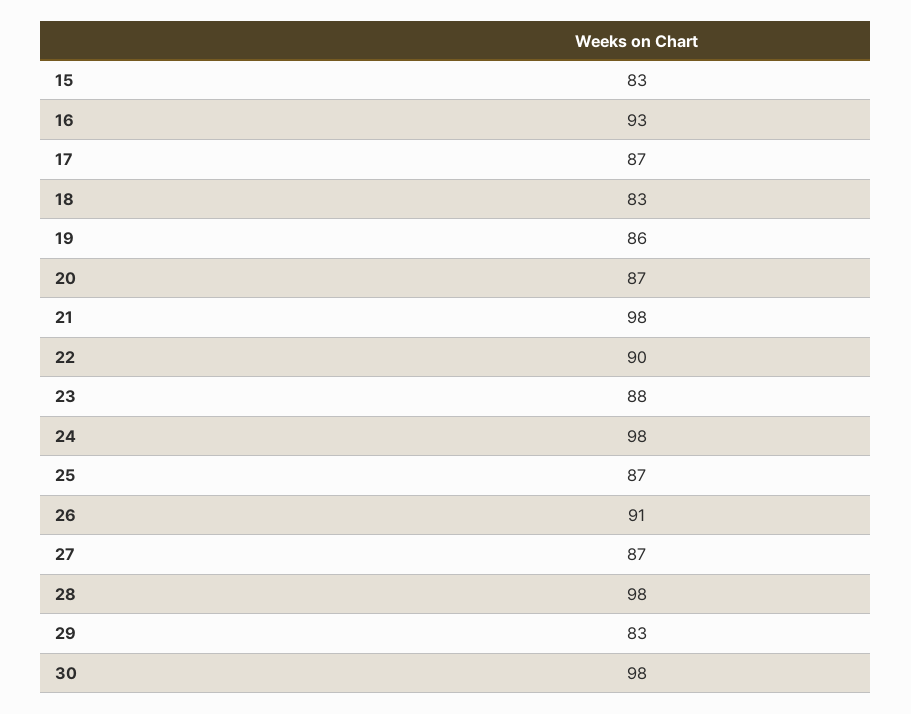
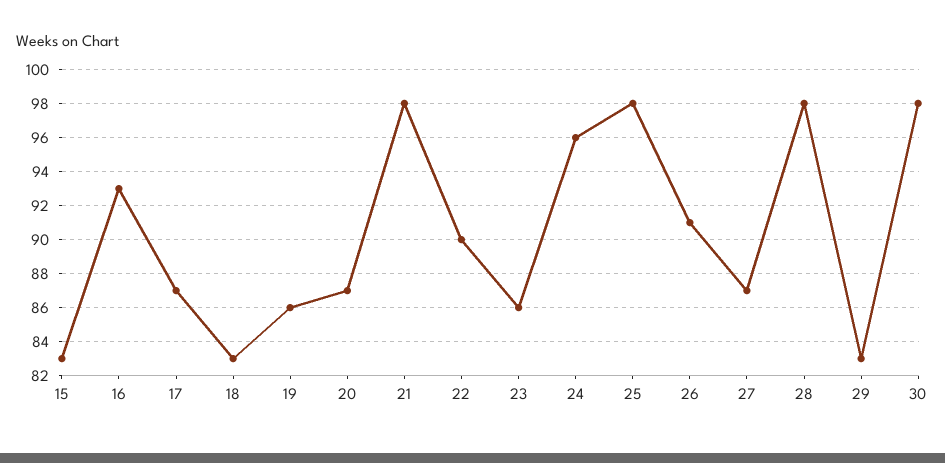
23: 88 -> 86
24: 98 -> 96
25: 87 -> 98

